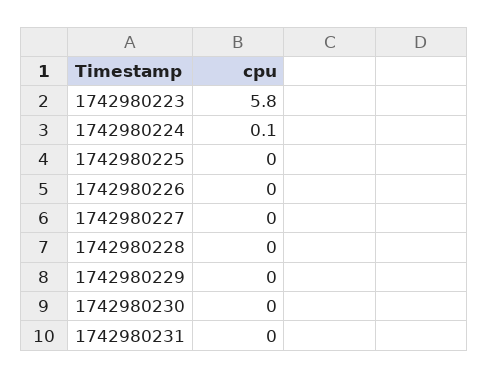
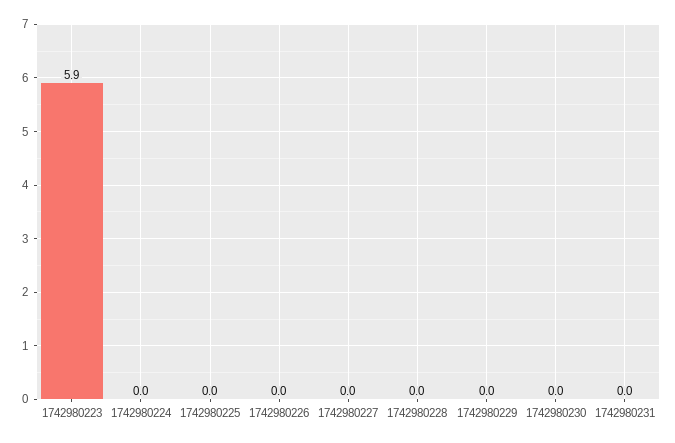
1742980223: 5.8 -> 5.9
1742980224: 0.1 -> 0

